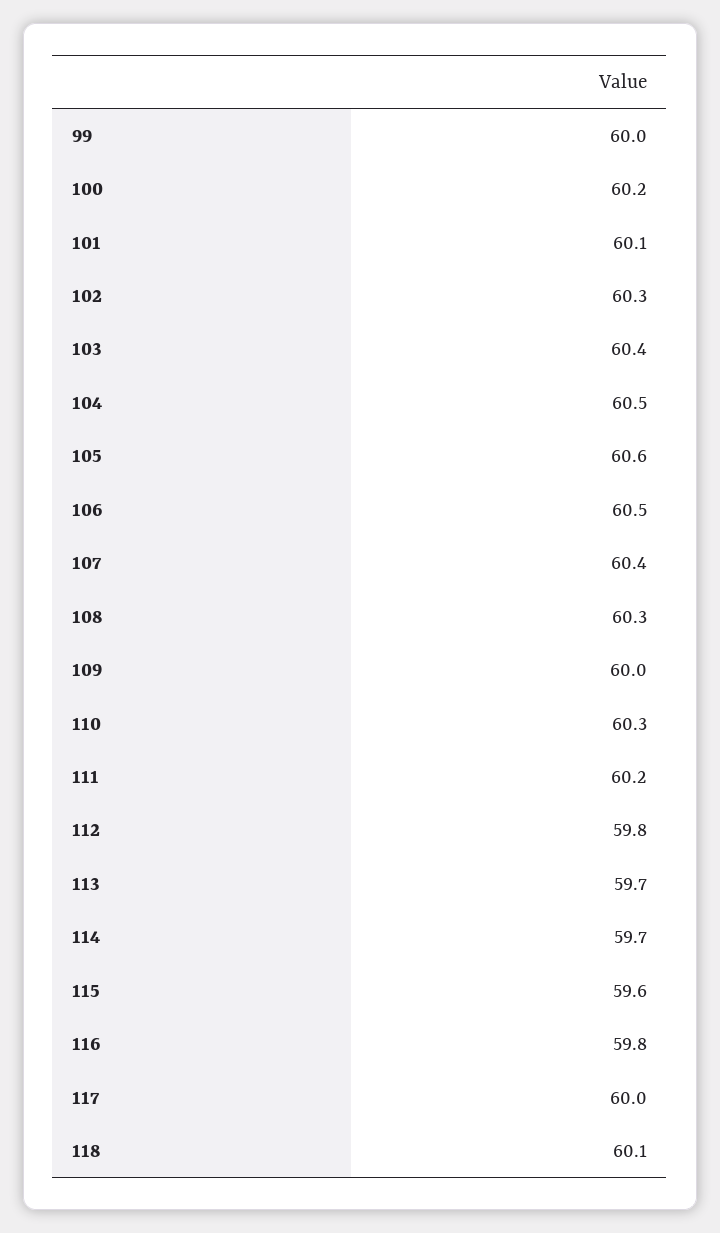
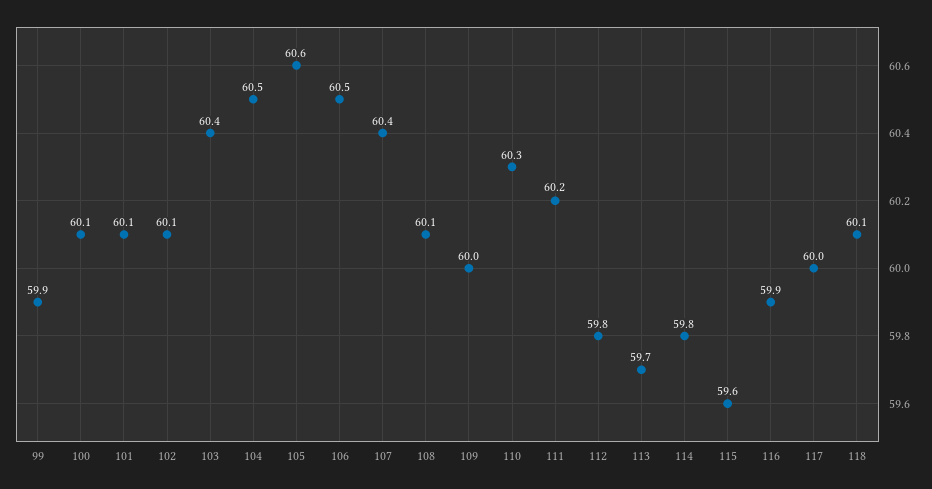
99: 60 -> 59.9
100: 60.2 -> 60.1
102: 60.3 -> 60.1
108: 60.3 -> 60.1
114: 59.7 -> 59.8
116: 59.8 -> 59.9

